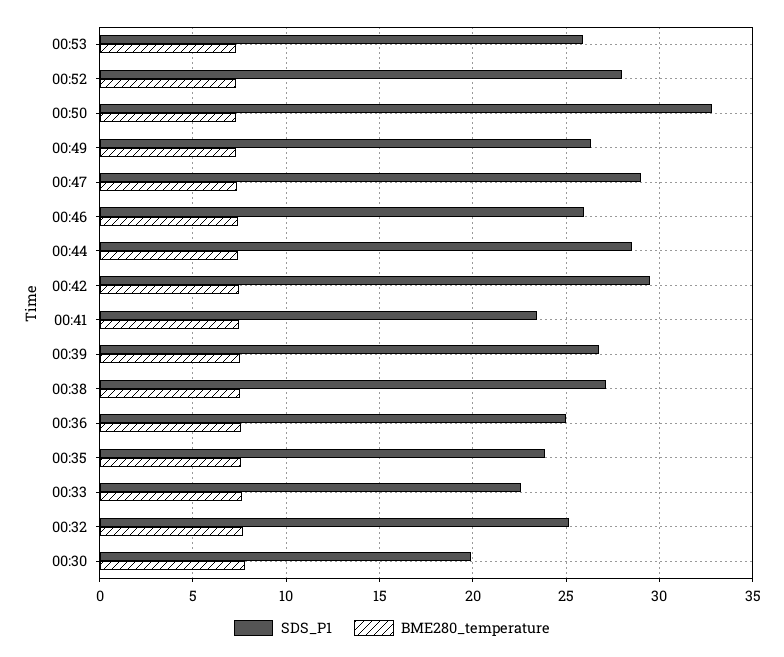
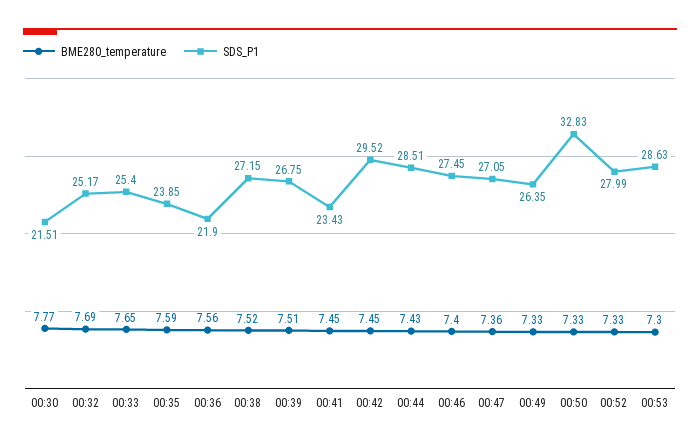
SDS_P1, 00:53: 26 -> 28.63
SDS_P1, 00:47: 29 -> 27.05
SDS_P1, 00:46: 26 -> 27.45
SDS_P1, 00:36: 25 -> 21.9
SDS_P1, 00:33: 22.5 -> 25.4
SDS_P1, 00:30: 20 -> 21.51

